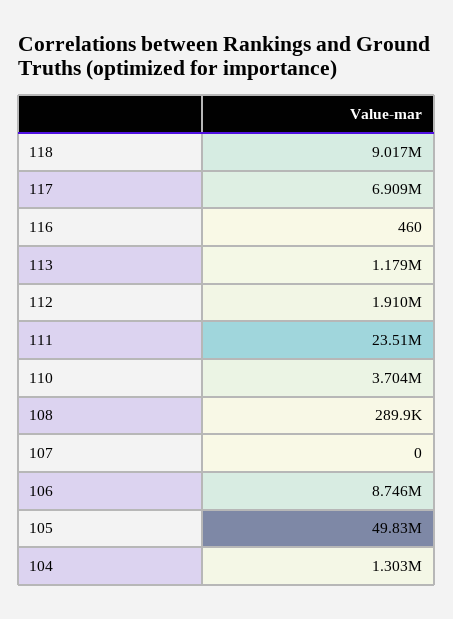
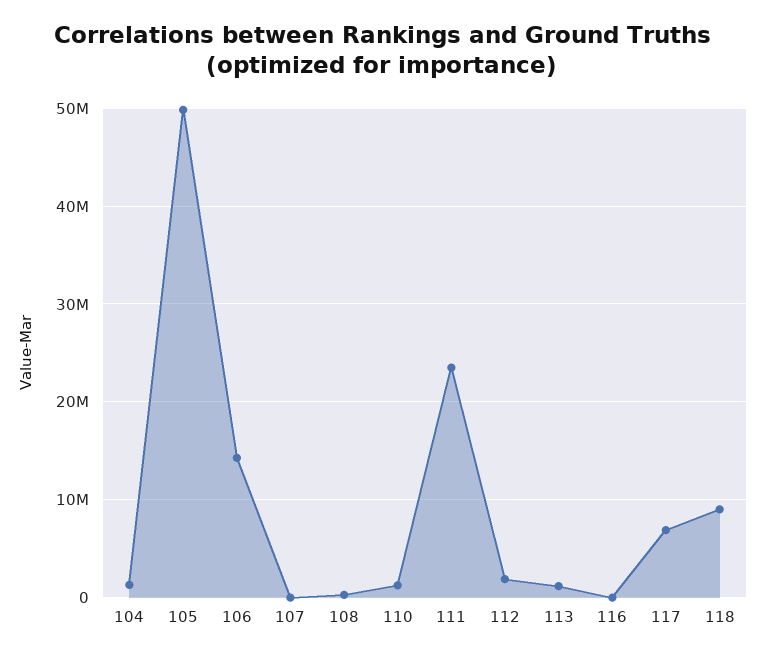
110: 3704000 -> 1000000
106: 8746000 -> 14000000

